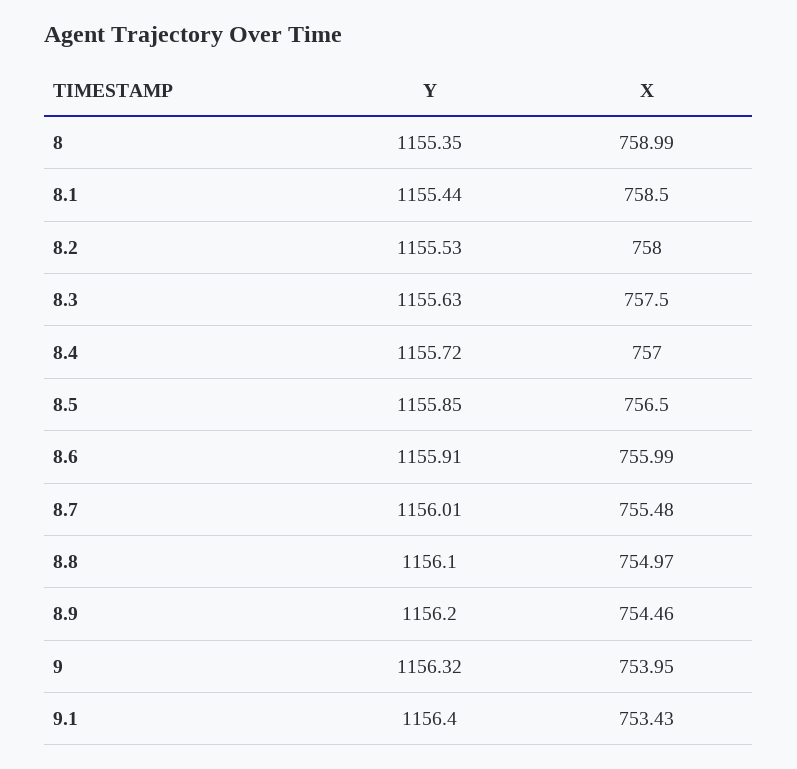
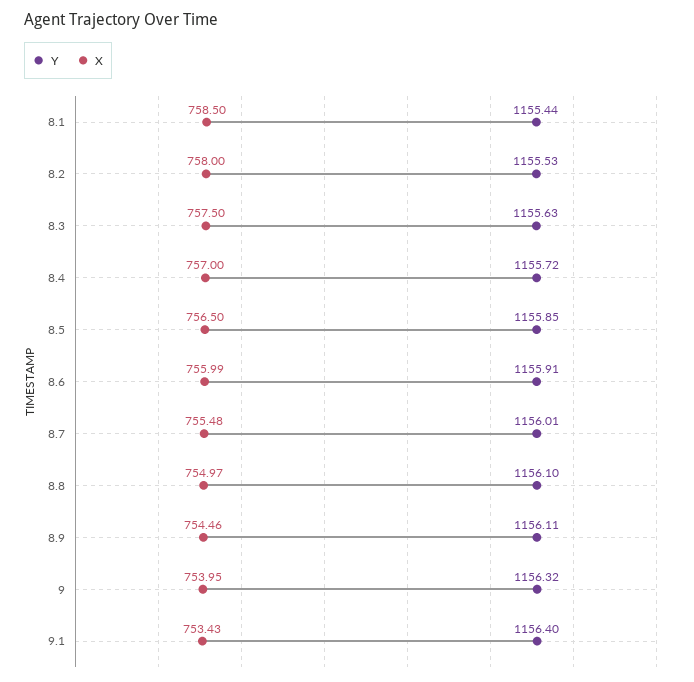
Y, 8: 1155.35 -> none
X, 8: 758.99 -> none
Y, 8.9: 1156.2 -> 1156.11

